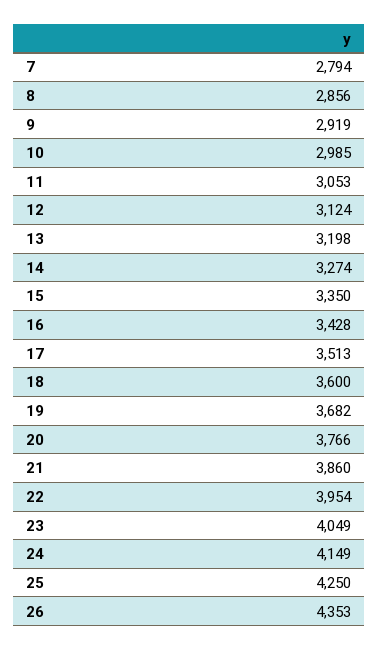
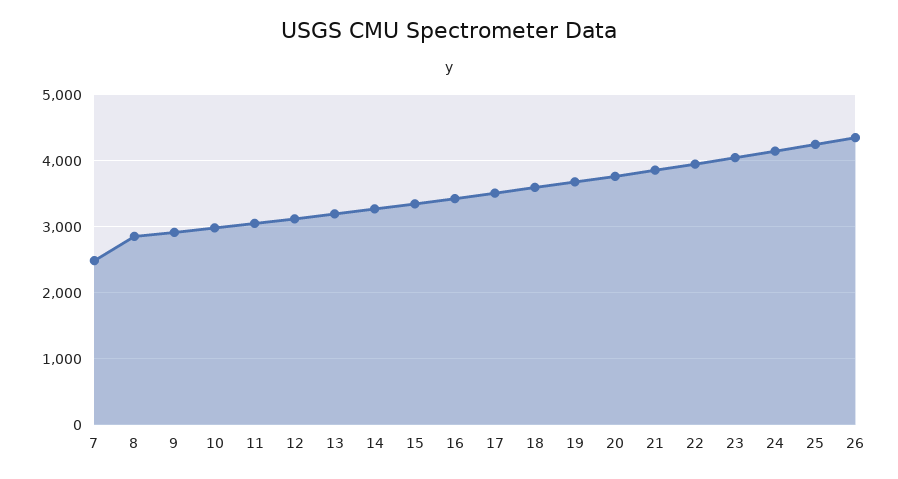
7: 2794 -> 2500

